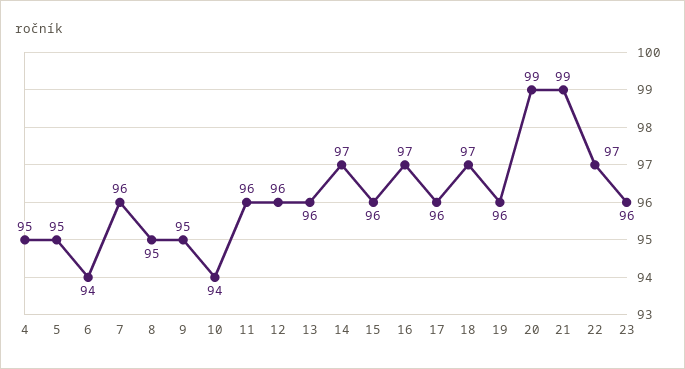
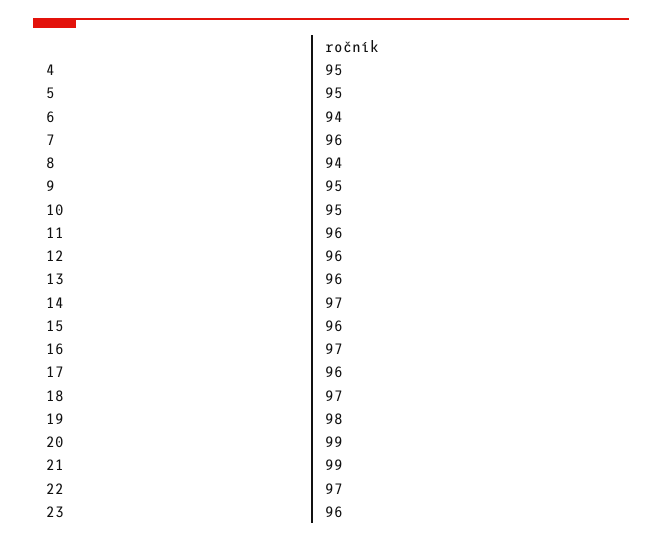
8: 95 -> 94
10: 94 -> 95
19: 96 -> 98

